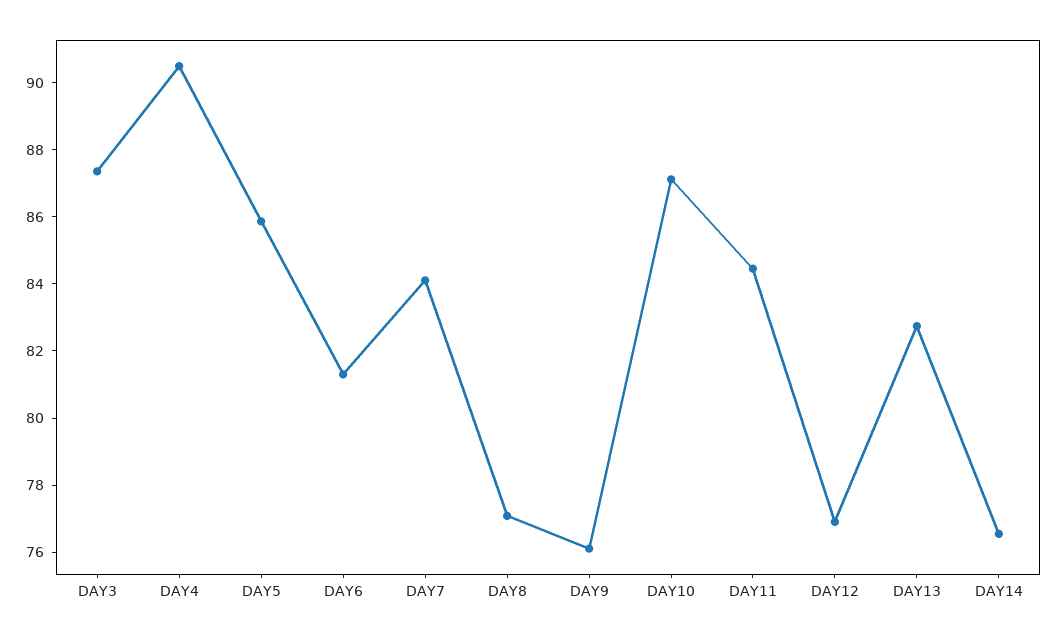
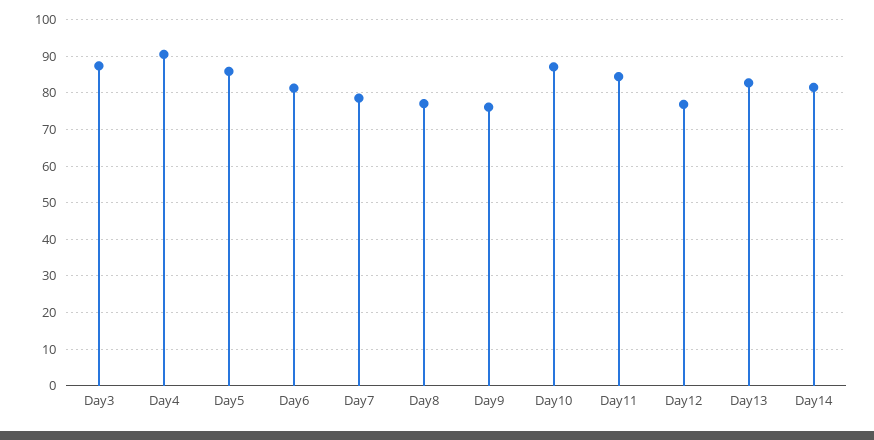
DAY7: 84 -> 78
DAY14: 76.5 -> 82

